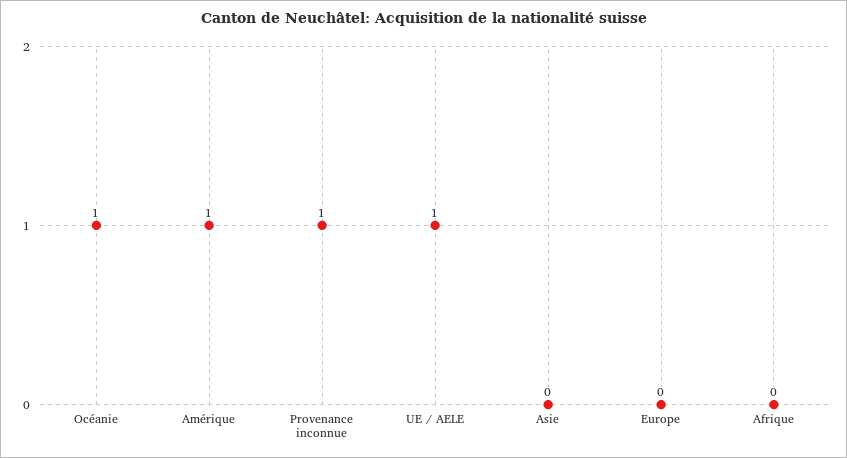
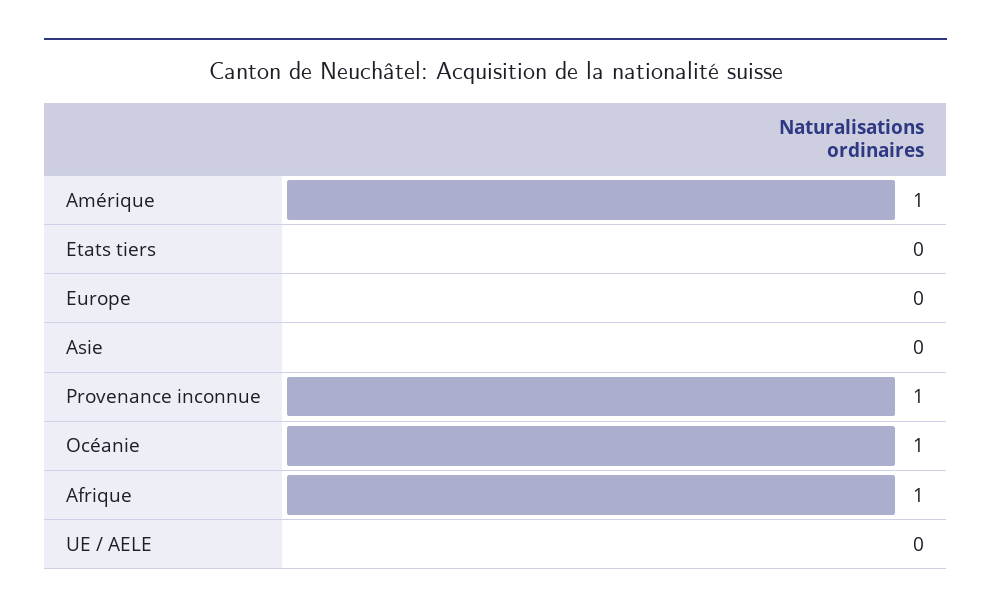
UE / AELE: 1 -> 0
Afrique: 0 -> 1
Etats tiers: none -> 0

